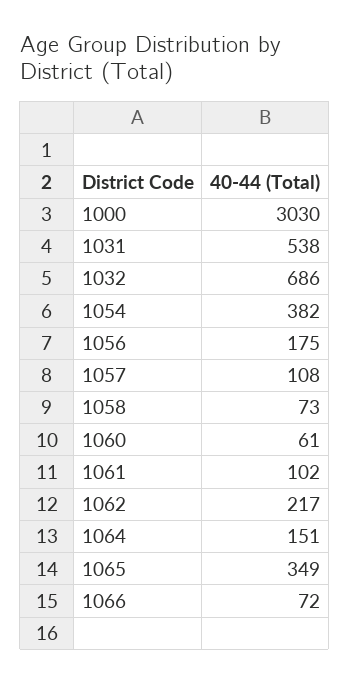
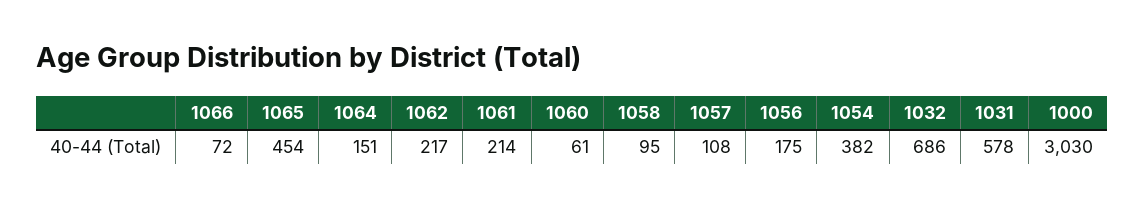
1031: 538 -> 578
1058: 73 -> 95
1061: 102 -> 214
1065: 349 -> 454

